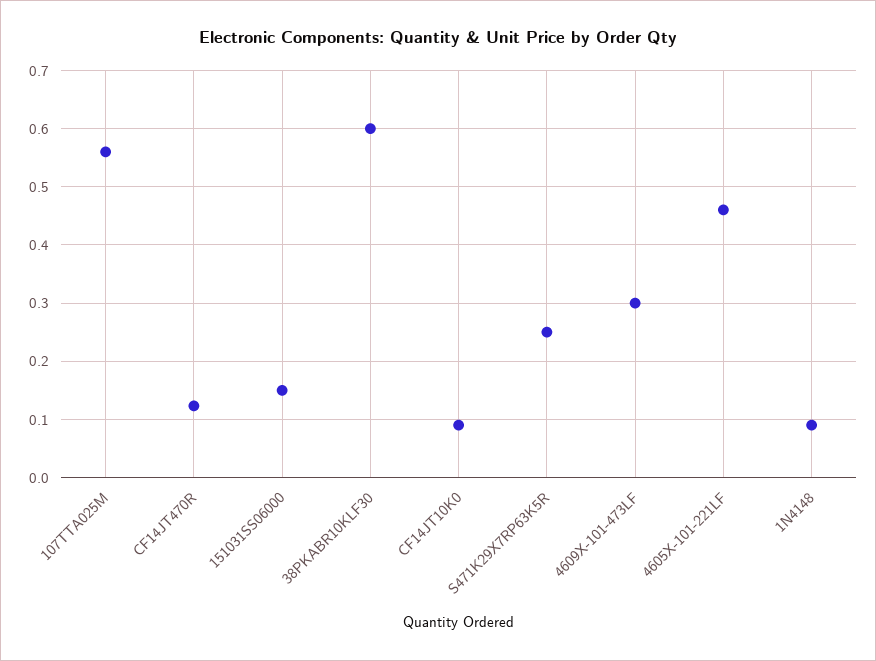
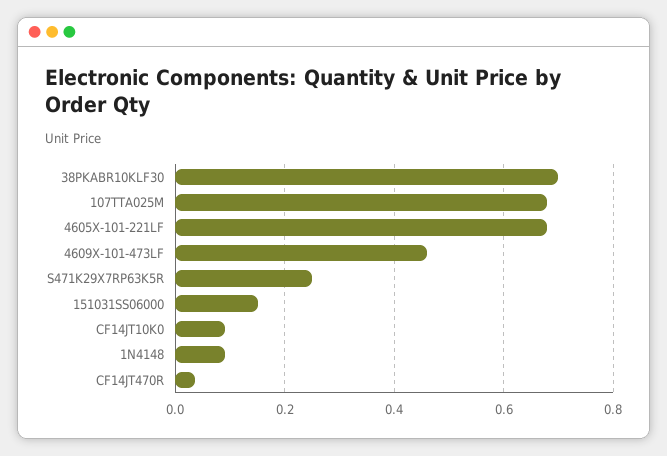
107TTA025M: 0.56 -> 0.68
CF14JT470R: 0.12 -> 0.04
38PKABR10KLF30: 0.6 -> 0.7
4609X-101-473LF: 0.3 -> 0.46
4605X-101-221LF: 0.46 -> 0.68

